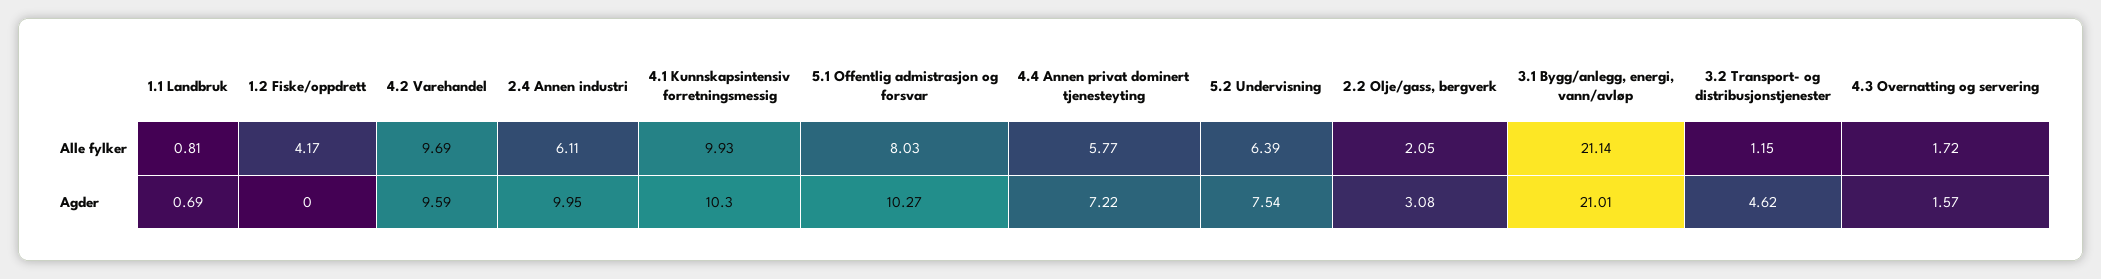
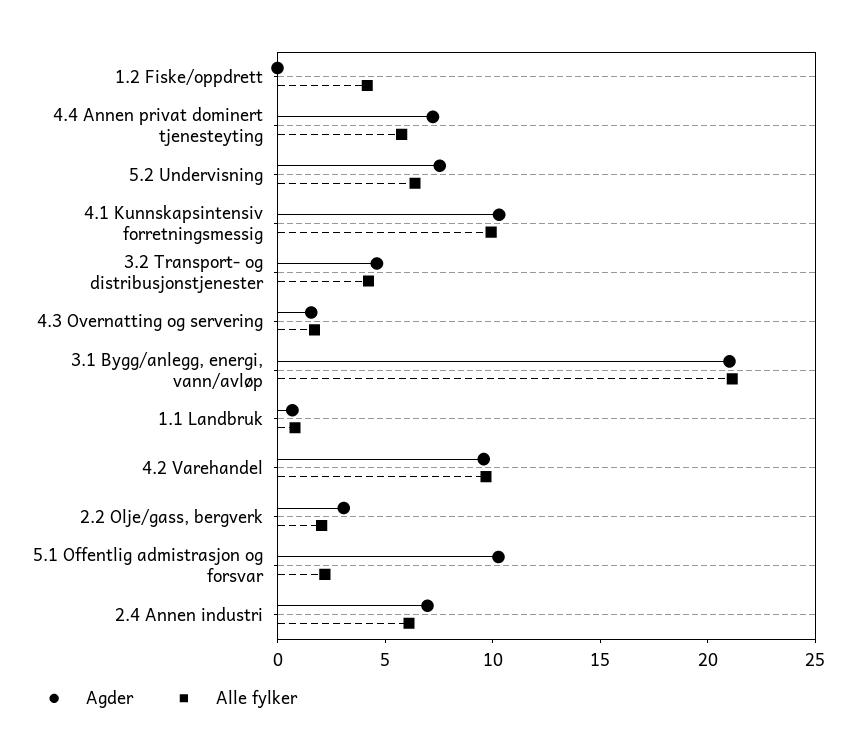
Alle fylker, 5.1 Offentlig admistrasjon og forsvar: 8.03 -> 2
Alle fylker, 3.2 Transport- og distribusjonstjenester: 1.15 -> 4
Agder, 2.4 Annen industri: 9.95 -> 7

